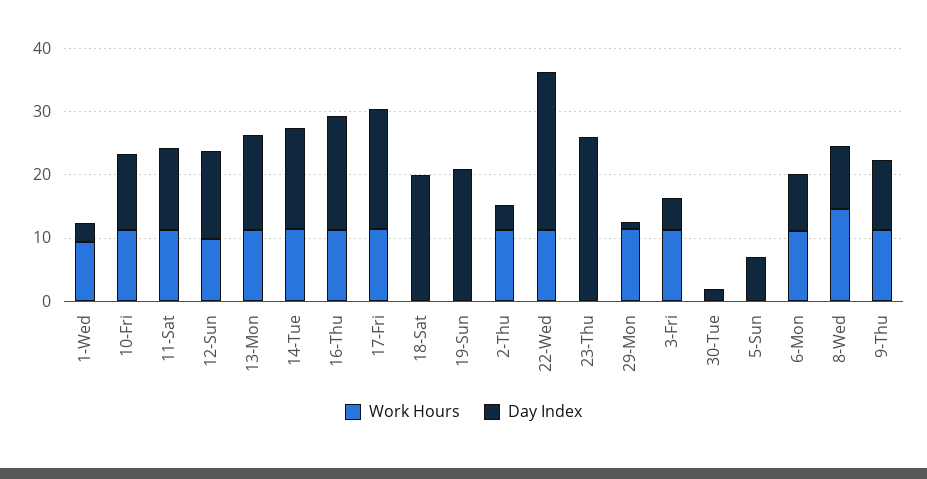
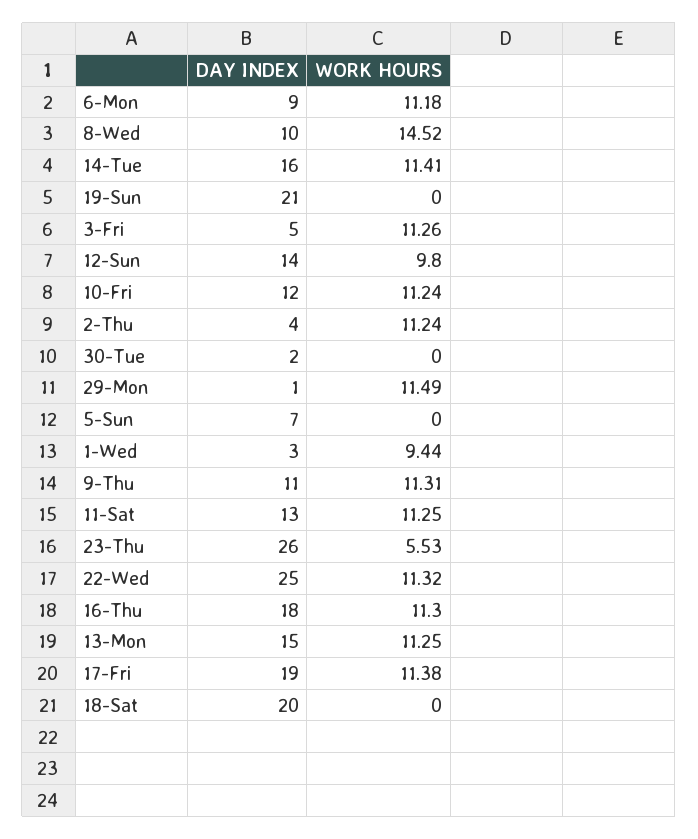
Work Hours, 23-Thu: 0 -> 5.53

